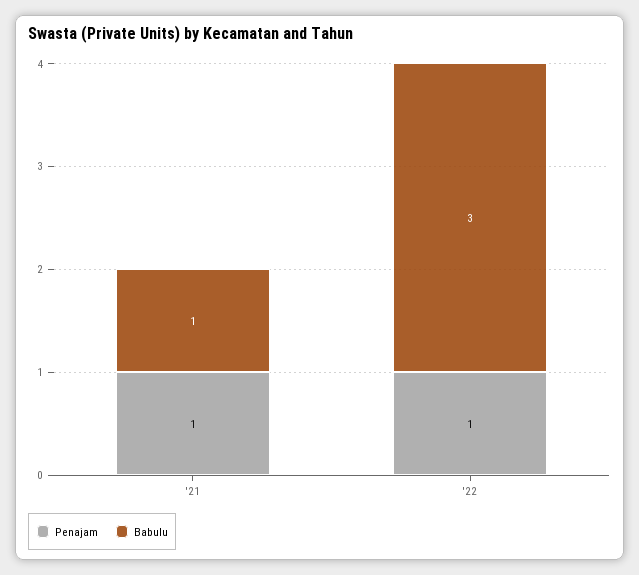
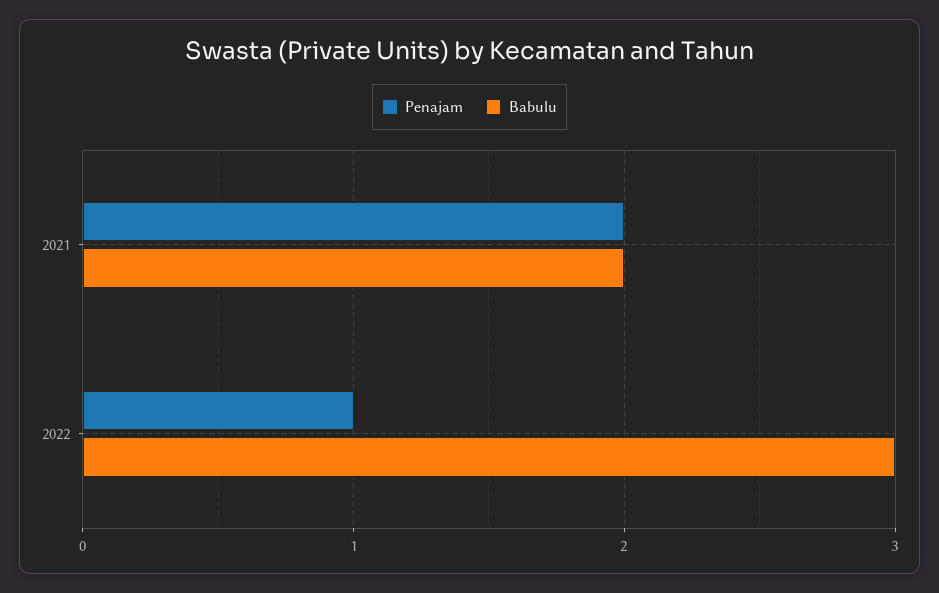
Penajam, '21: 1 -> 2
Babulu, '21: 1 -> 2

